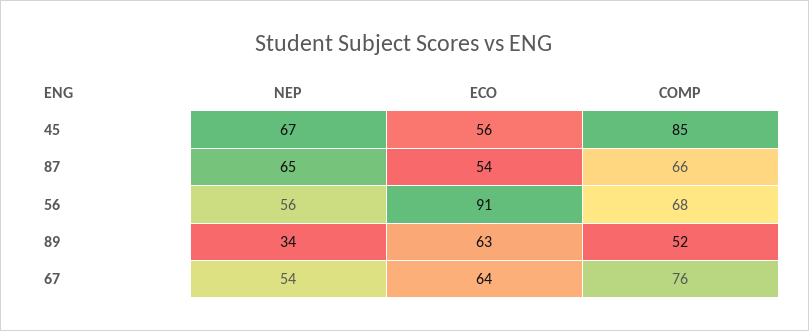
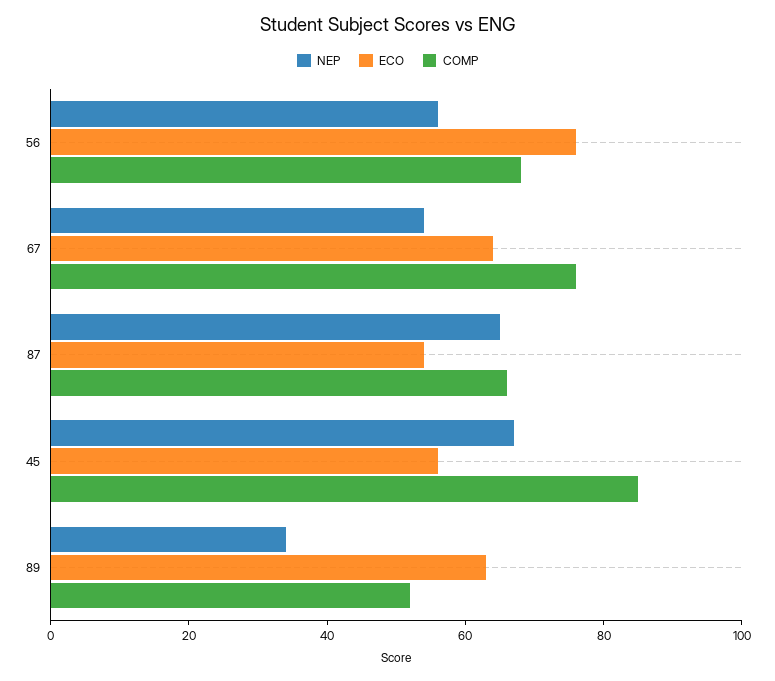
ECO, 56: 91 -> 75

